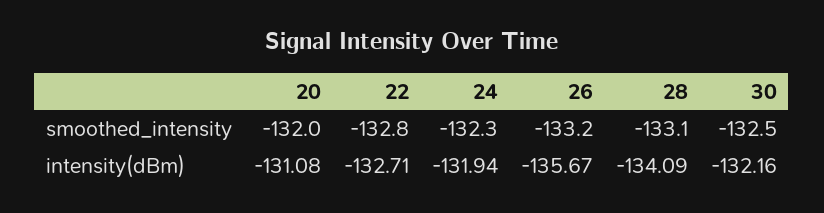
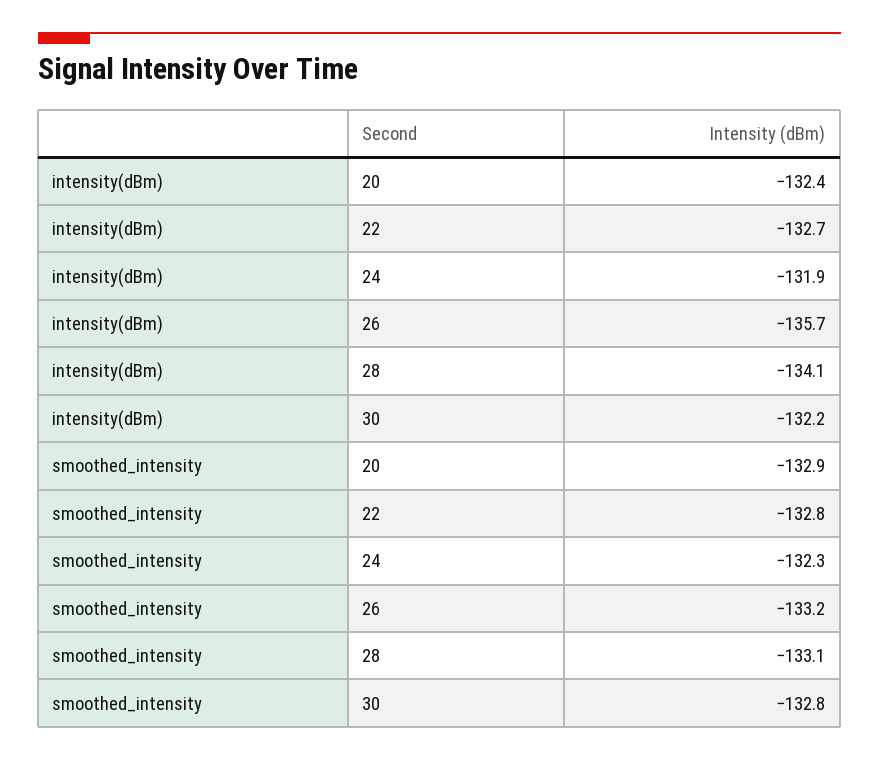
20, smoothed_intensity: -132 -> -132.9
30, smoothed_intensity: -132.5 -> -132.8
20, intensity(dBm): -131.08 -> -132.4

